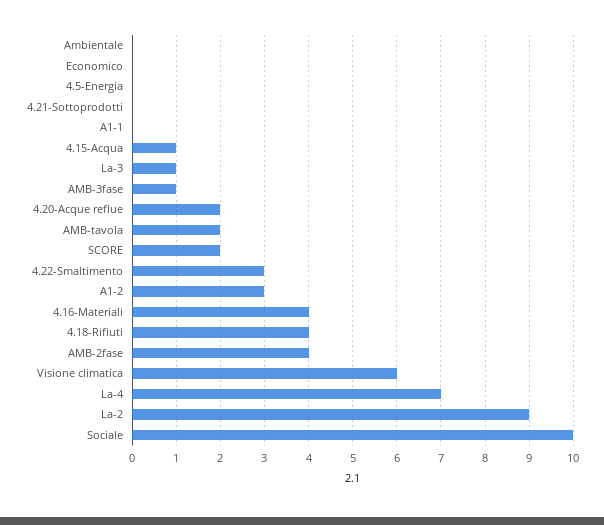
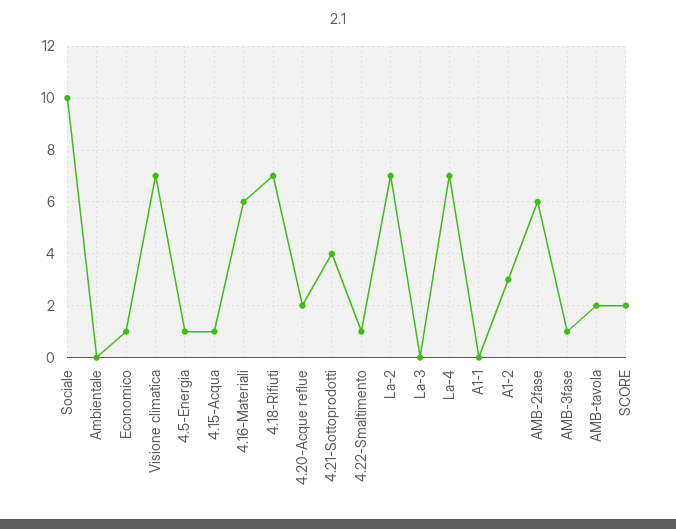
Economico: 0 -> 1
4.5-Energia: 0 -> 1
4.21-Sottoprodotti: 0 -> 4
La-3: 1 -> 0
4.22-Smaltimento: 3 -> 1
4.16-Materiali: 4 -> 6
4.18-Rifiuti: 4 -> 7
AMB-2fase: 4 -> 6
Visione climatica: 6 -> 7
La-2: 9 -> 7

